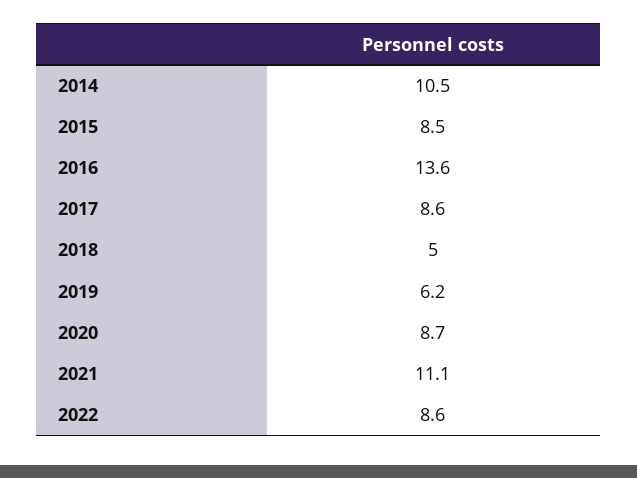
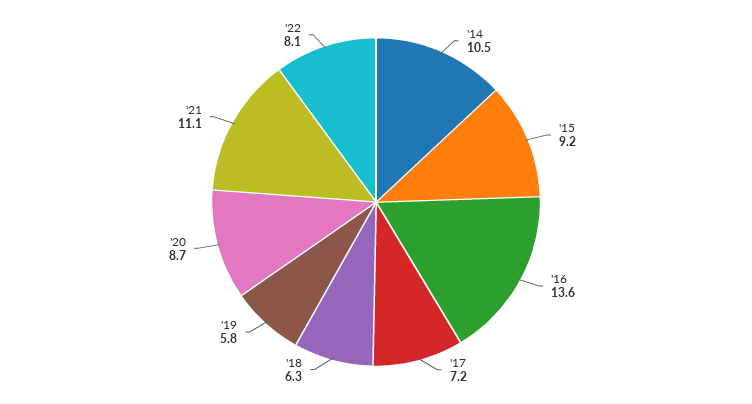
2015: 8.5 -> 9.2
2017: 8.6 -> 7.2
2018: 5 -> 6.3
2019: 6.2 -> 5.8
2022: 8.6 -> 8.1

